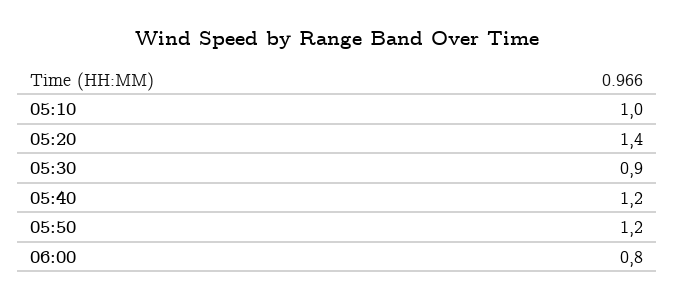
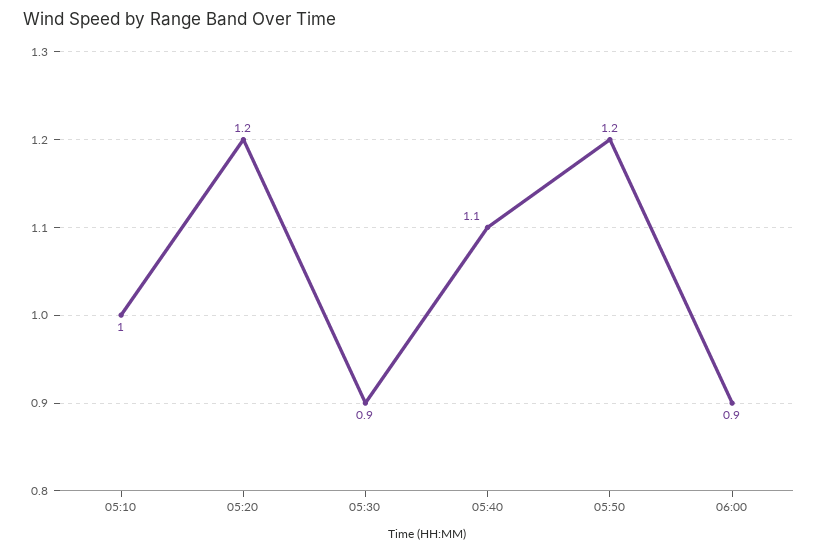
05:20: 1.4 -> 1.2
05:40: 1.2 -> 1.1
06:00: 0.8 -> 0.9

